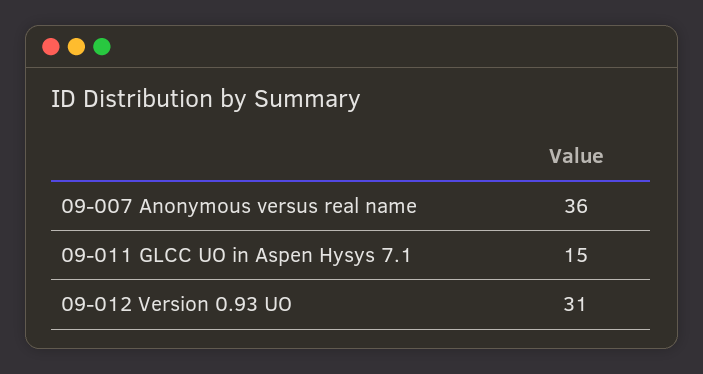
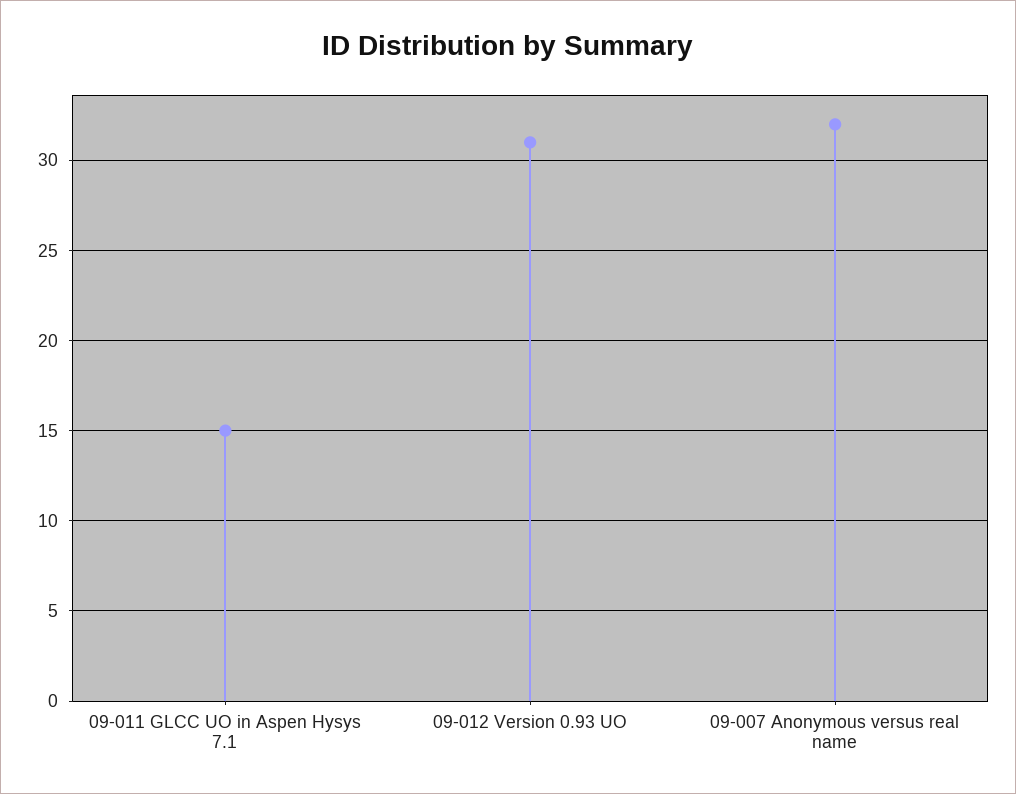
09-007 Anonymous versus real name: 36 -> 32

